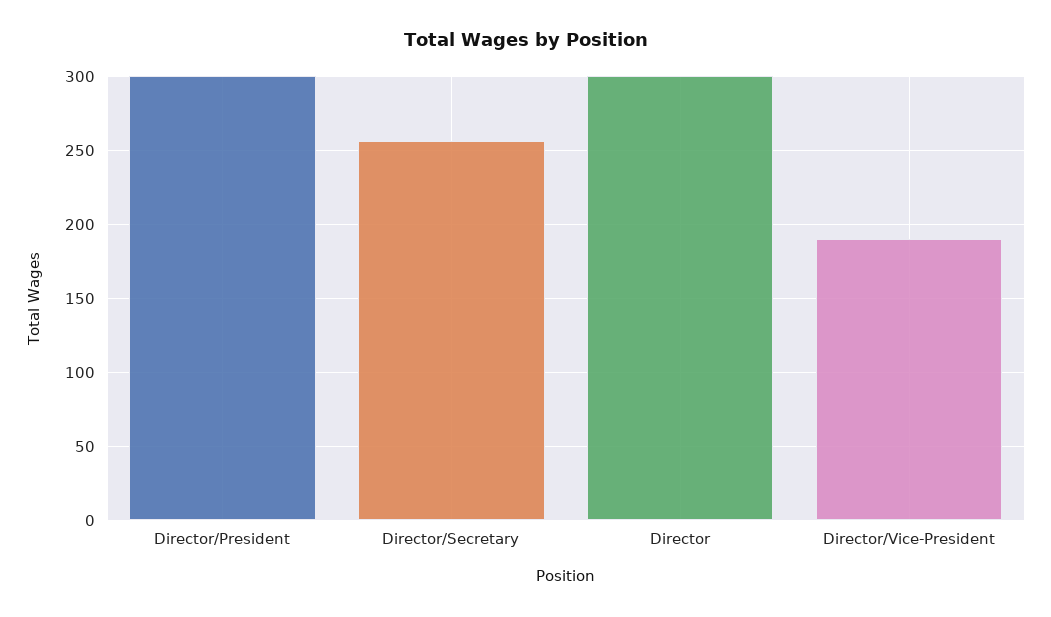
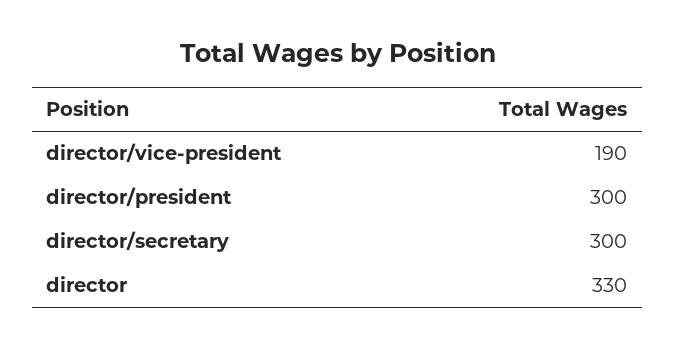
Director/Secretary: 255 -> 300
Director: 300 -> 330

